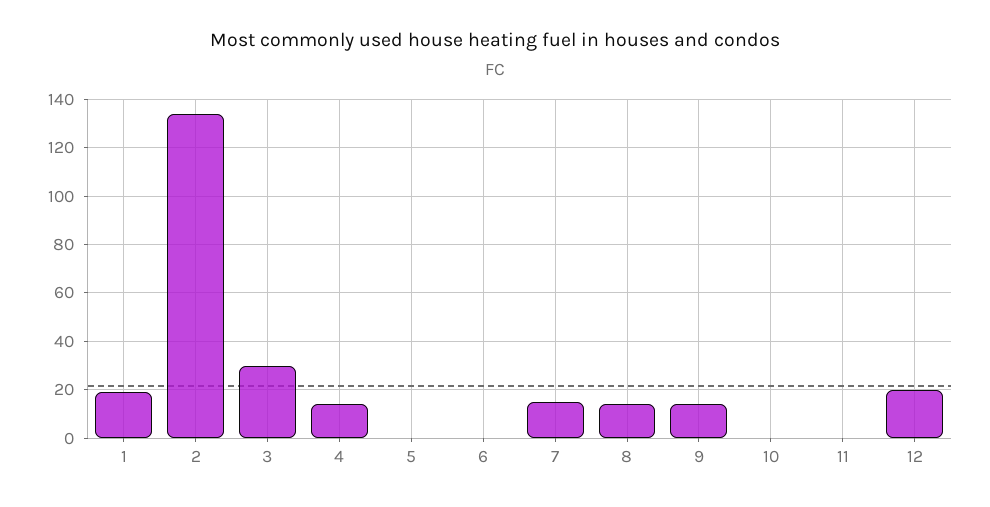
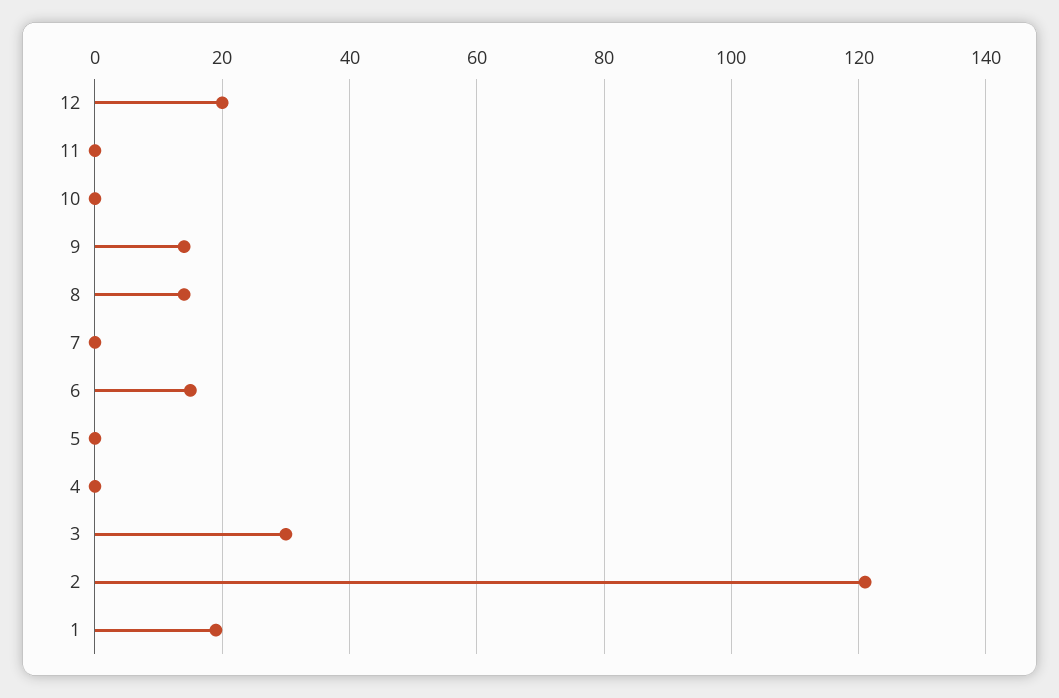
2: 135 -> 120
4: 15 -> 0
6: 0 -> 15
7: 15 -> 0

